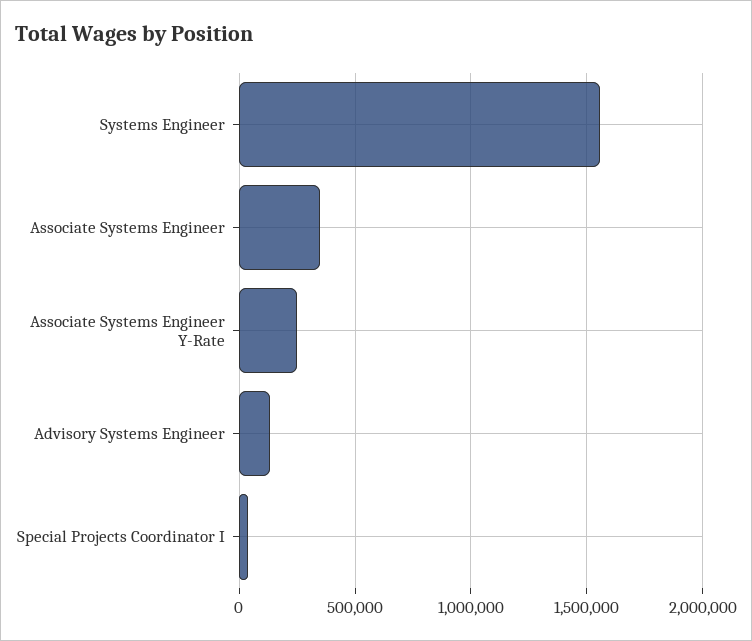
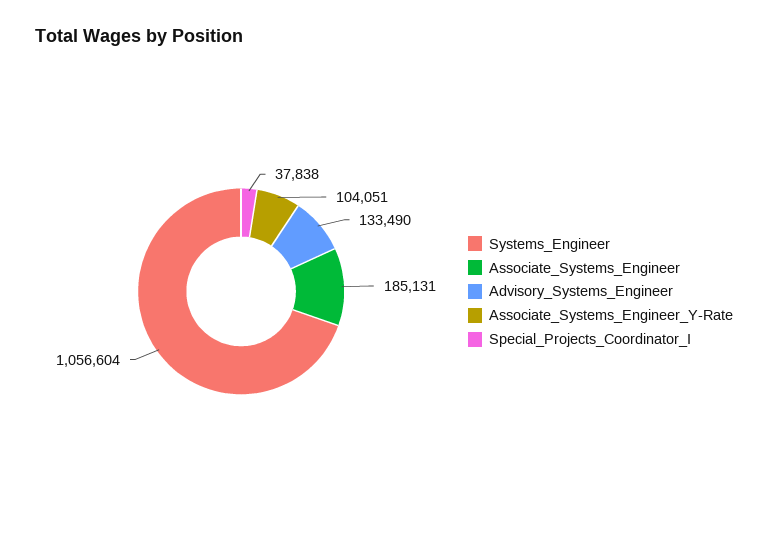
Systems Engineer: 1550000 -> 1056604
Associate Systems Engineer: 350000 -> 185131
Associate Systems Engineer Y-Rate: 250000 -> 104051

